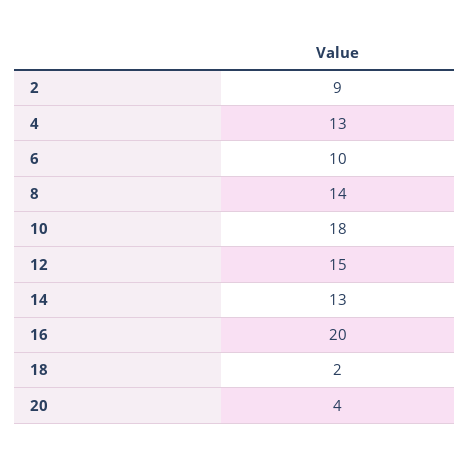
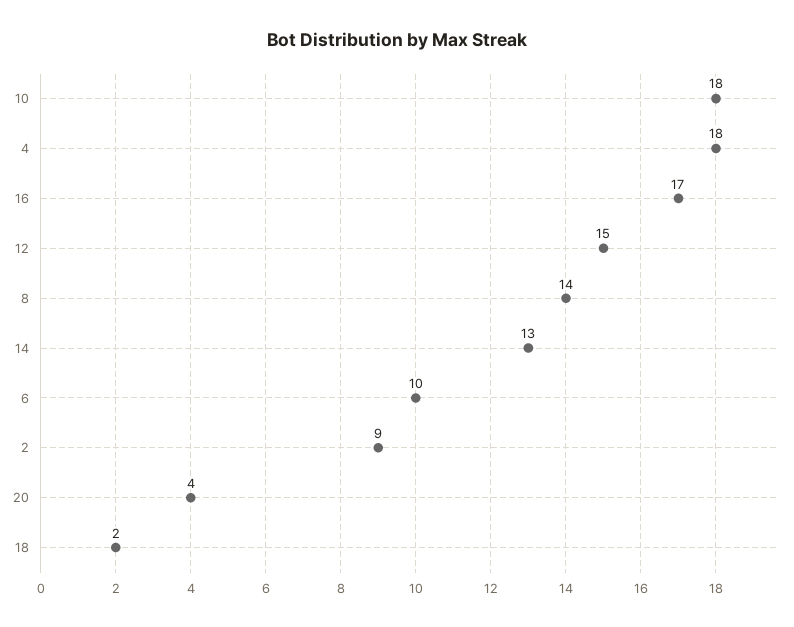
4: 13 -> 18
16: 20 -> 17

